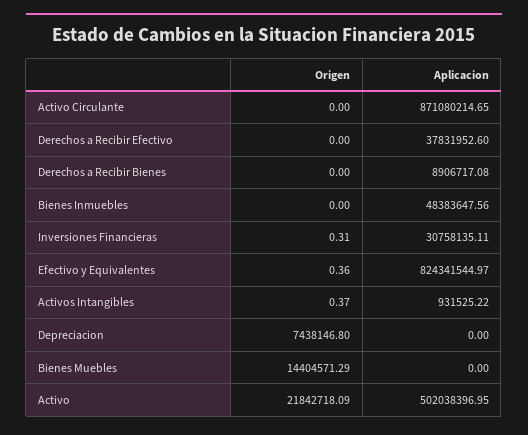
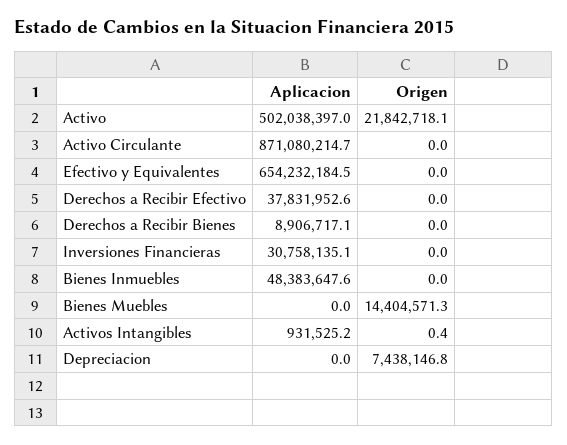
Origen, Inversiones Financieras: 0.31 -> 0
Origen, Efectivo y Equivalentes: 0.36 -> 0
Aplicacion, Efectivo y Equivalentes: 824341544.97 -> 654232184.5

